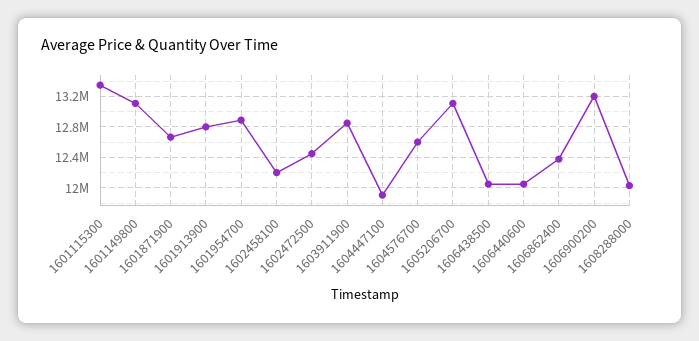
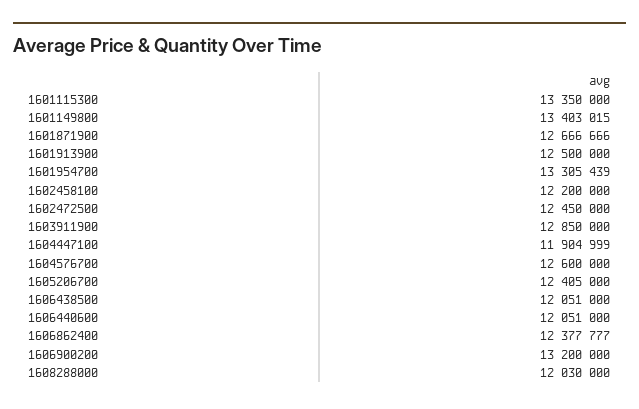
1601149800: 13100000 -> 13403015
1601913900: 12800000 -> 12500000
1601954700: 12900000 -> 13305439
1605206700: 13100000 -> 12405000

